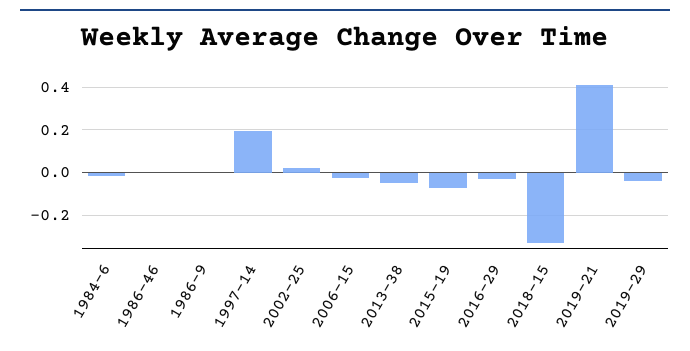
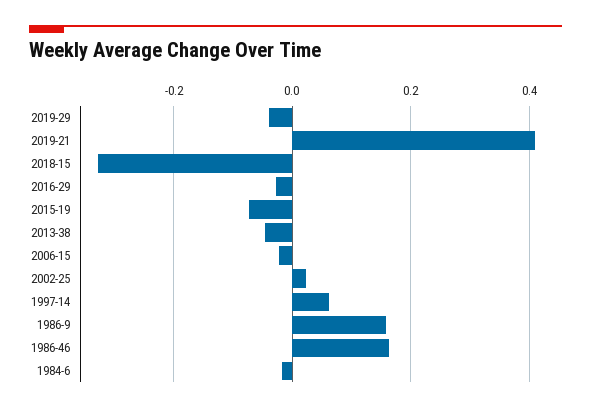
1986-46: 0 -> 0.16
1986-9: 0 -> 0.16
1997-14: 0.2 -> 0.06

